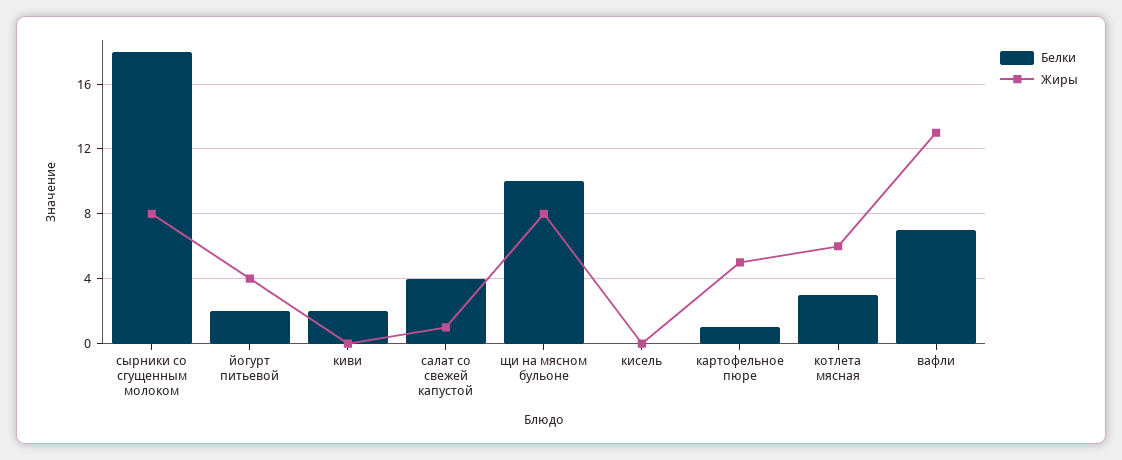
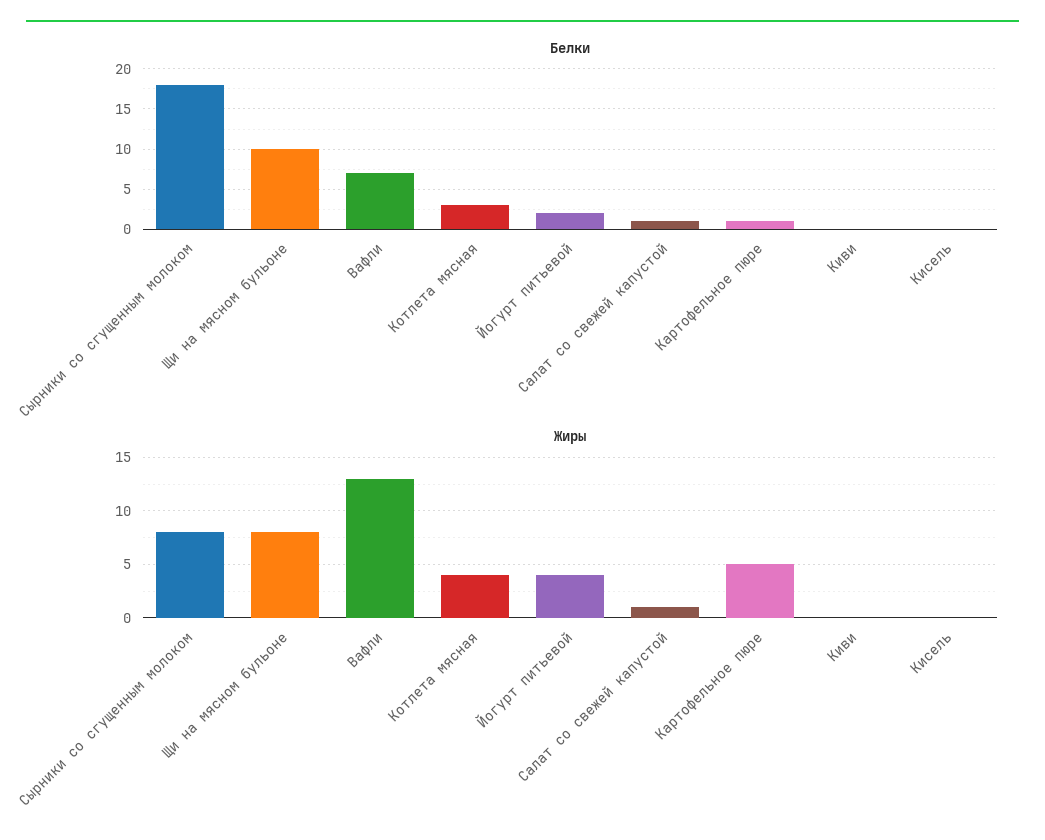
Белки, киви: 2 -> 0
Белки, салат со свежей капустой: 4 -> 1
Жиры, котлета мясная: 6 -> 4

